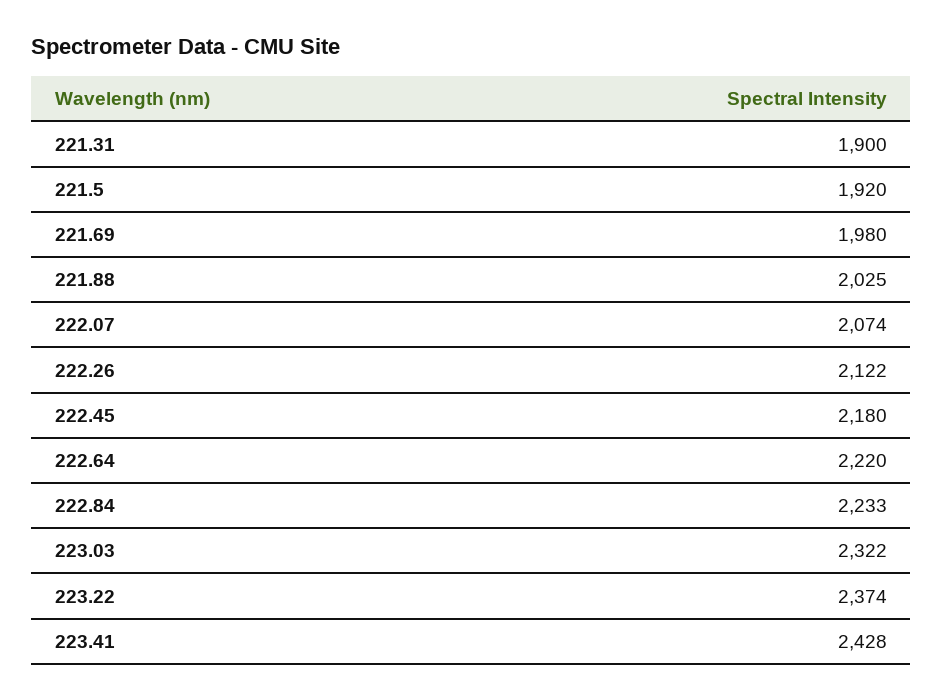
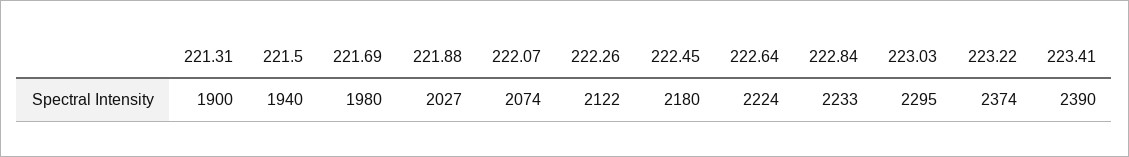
221.5: 1920 -> 1940
221.88: 2025 -> 2027
222.64: 2220 -> 2224
223.03: 2322 -> 2295
223.41: 2428 -> 2390

